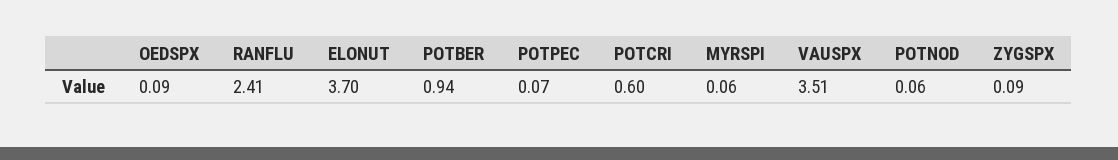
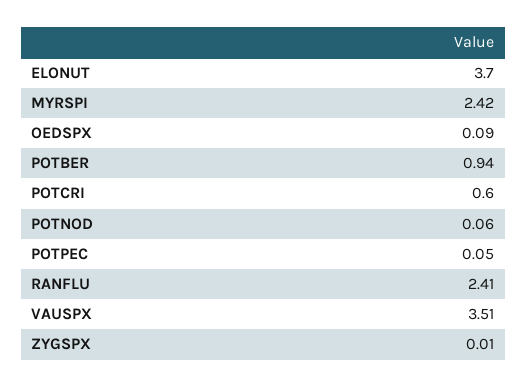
POTPEC: 0.07 -> 0.05
MYRSPI: 0.06 -> 2.42
ZYGSPX: 0.09 -> 0.01

